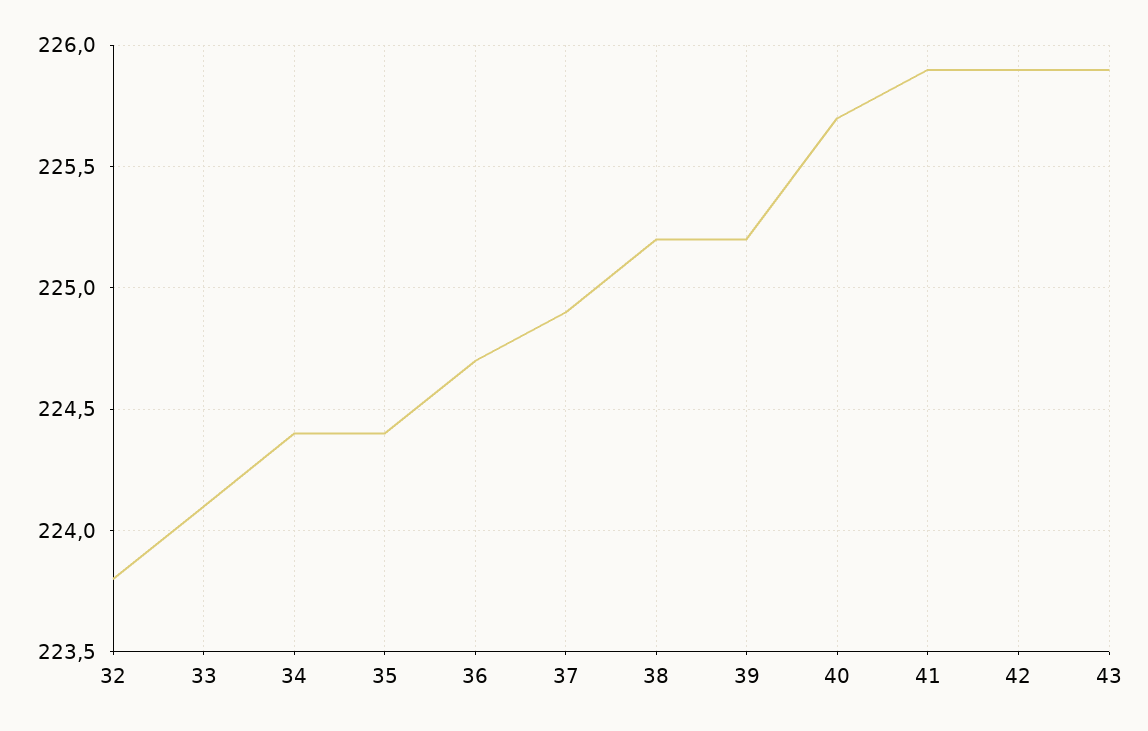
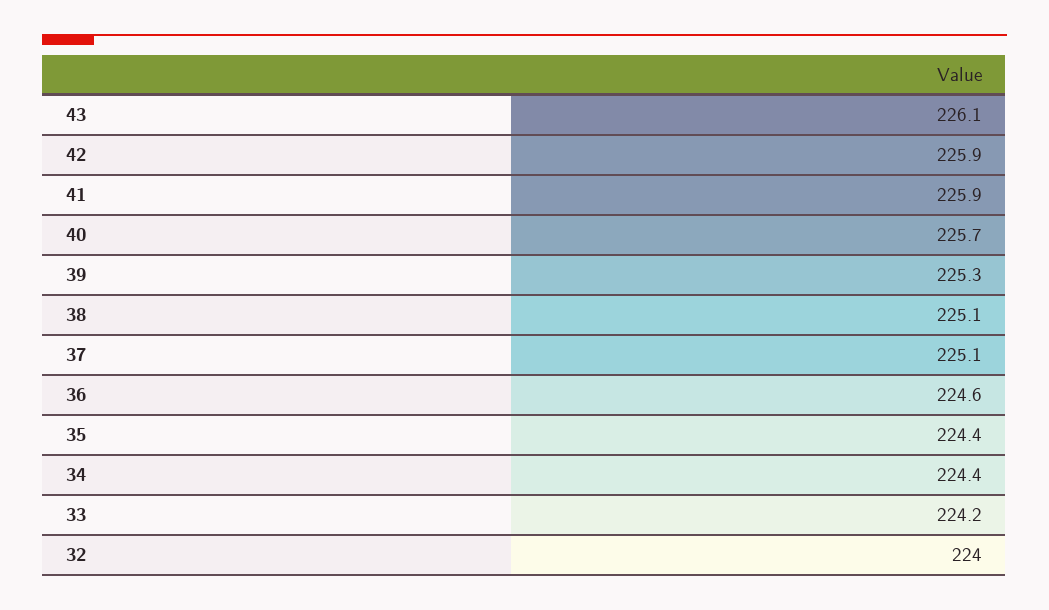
32: 223.8 -> 224
33: 224.1 -> 224.2
36: 224.7 -> 224.6
37: 224.9 -> 225.1
38: 225.2 -> 225.1
39: 225.2 -> 225.3
43: 225.9 -> 226.1

